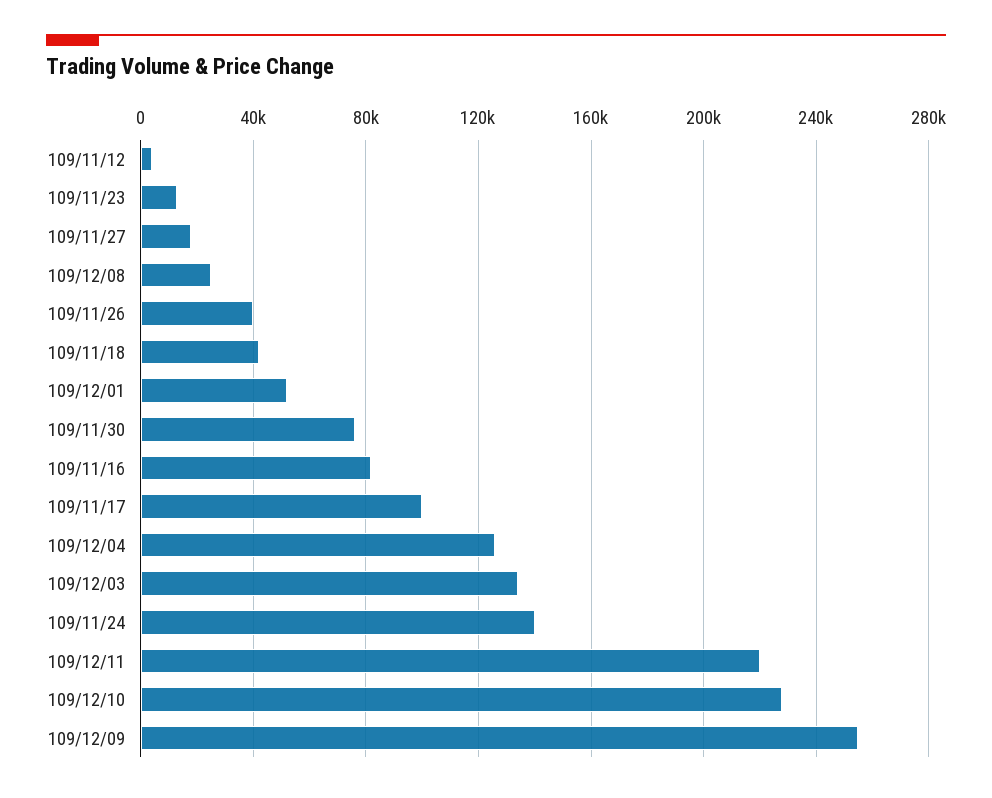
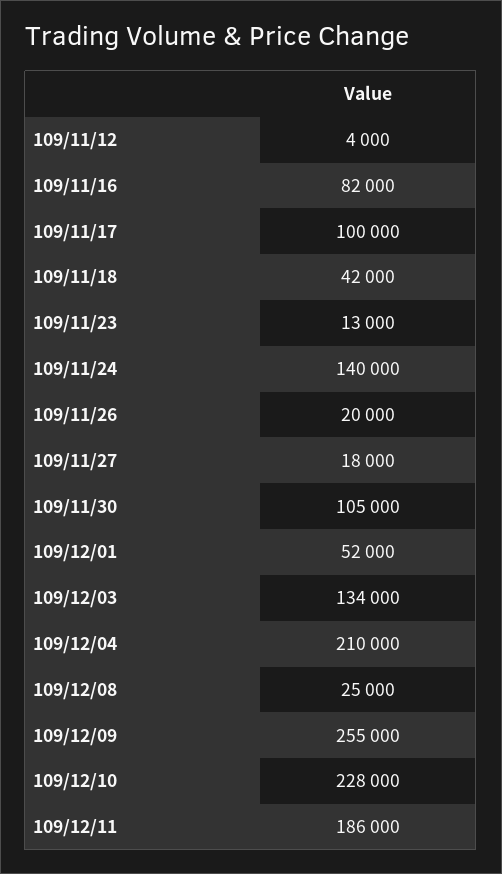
109/11/26: 40000 -> 20000
109/11/30: 75000 -> 105000
109/12/04: 125000 -> 210000
109/12/11: 220000 -> 186000

